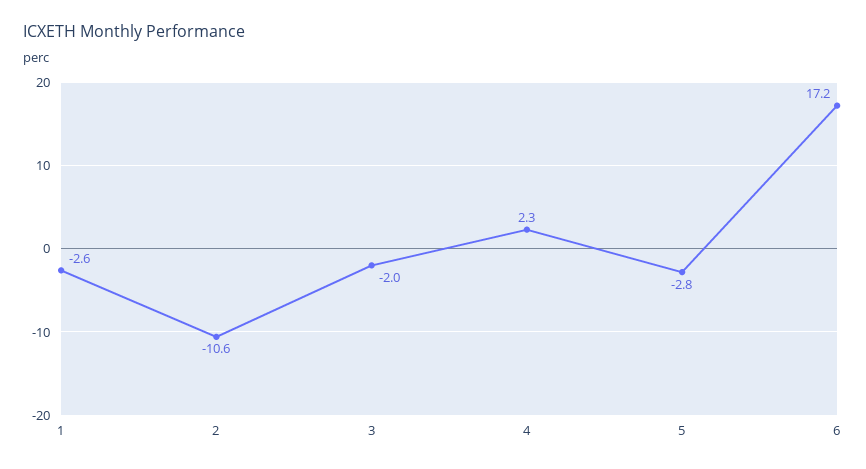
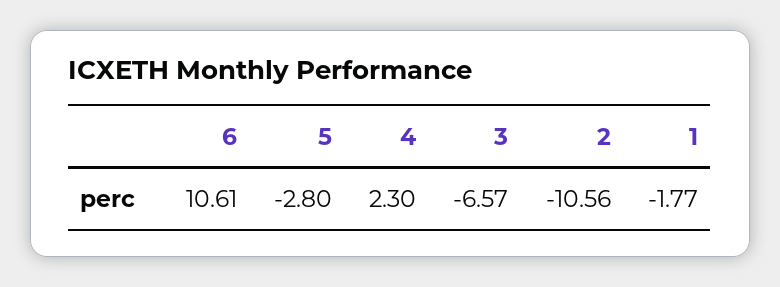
1: -2.6 -> -1.77
3: -2 -> -6.57
6: 17.2 -> 10.61

